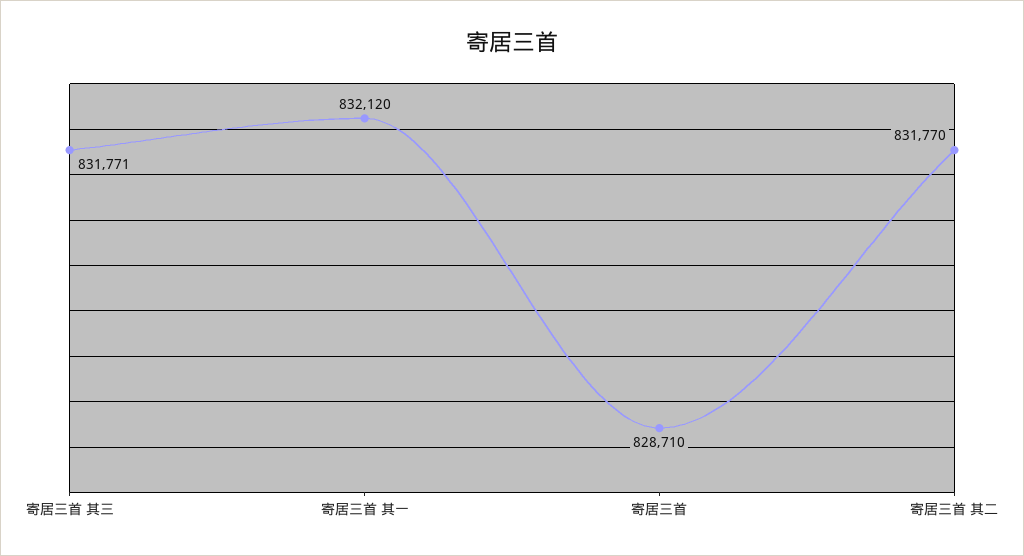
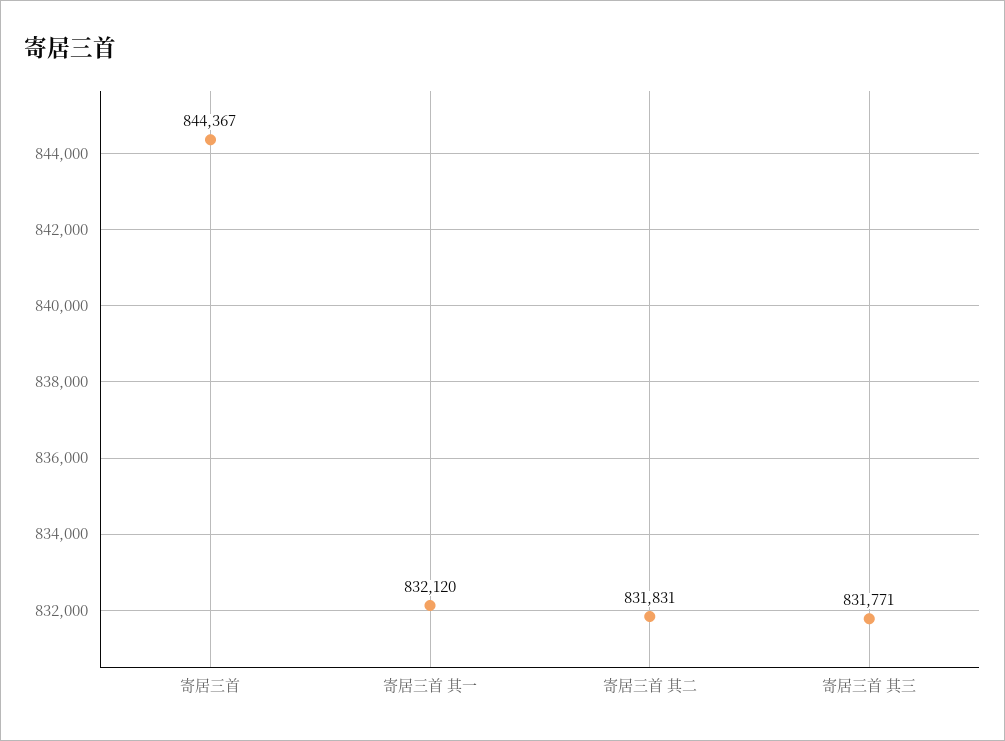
寄居三首: 828710 -> 844367
寄居三首 其二: 831770 -> 831831

